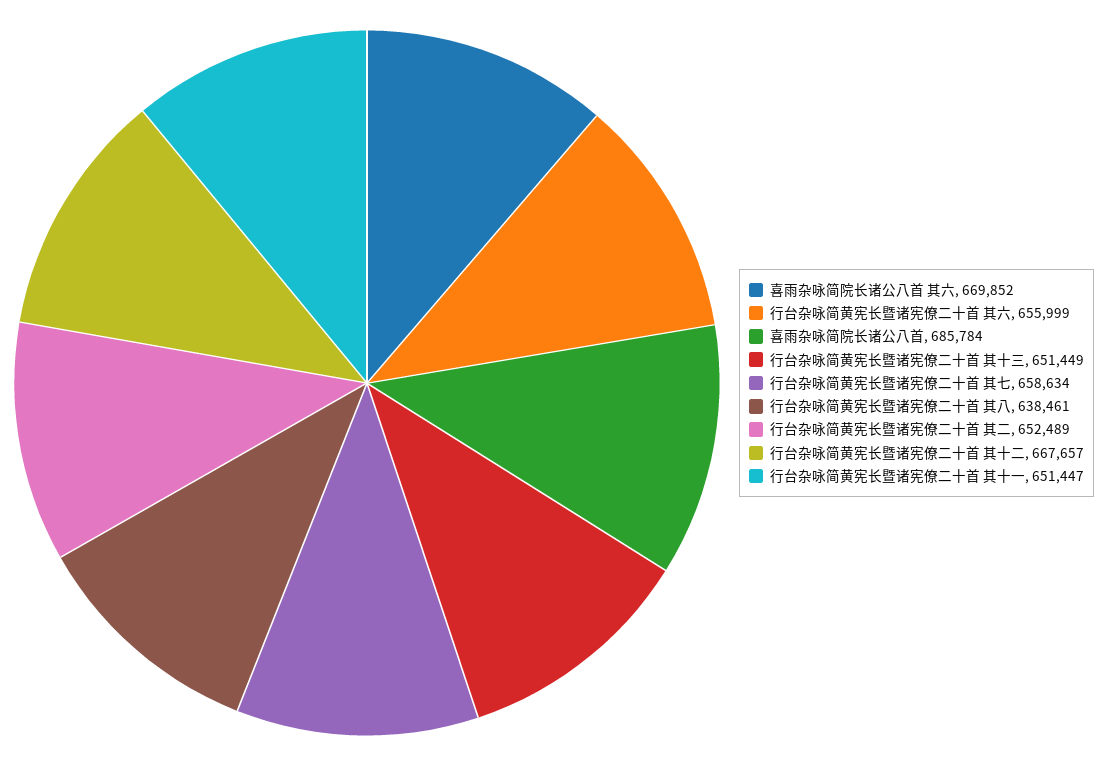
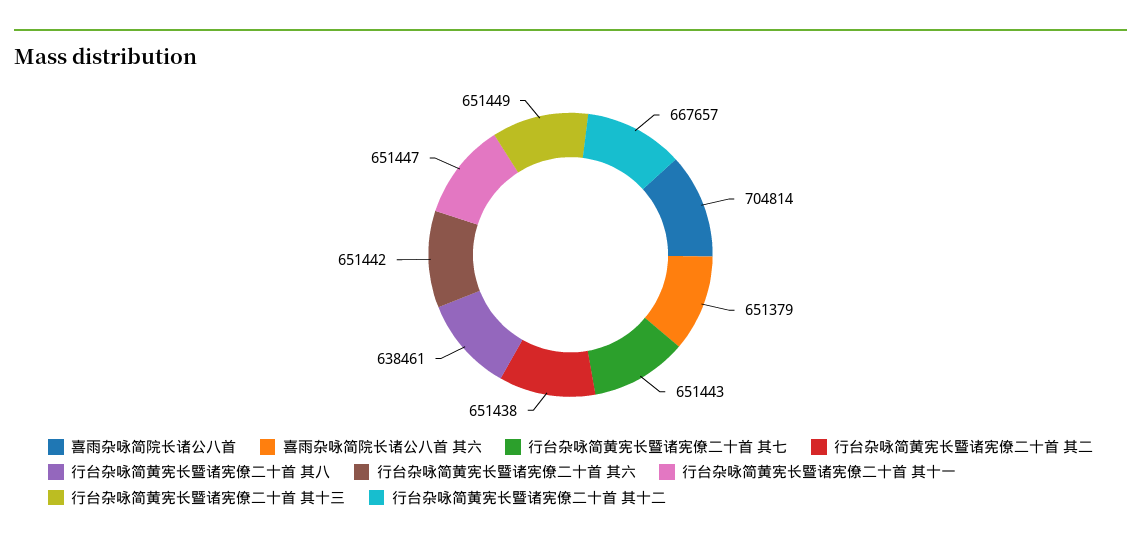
喜雨杂咏简院长诸公八首 其六: 669852 -> 651379
行台杂咏简黄宪长暨诸宪僚二十首 其六: 655999 -> 651442
喜雨杂咏简院长诸公八首: 685784 -> 704814
行台杂咏简黄宪长暨诸宪僚二十首 其七: 658634 -> 651443
行台杂咏简黄宪长暨诸宪僚二十首 其二: 652489 -> 651438

